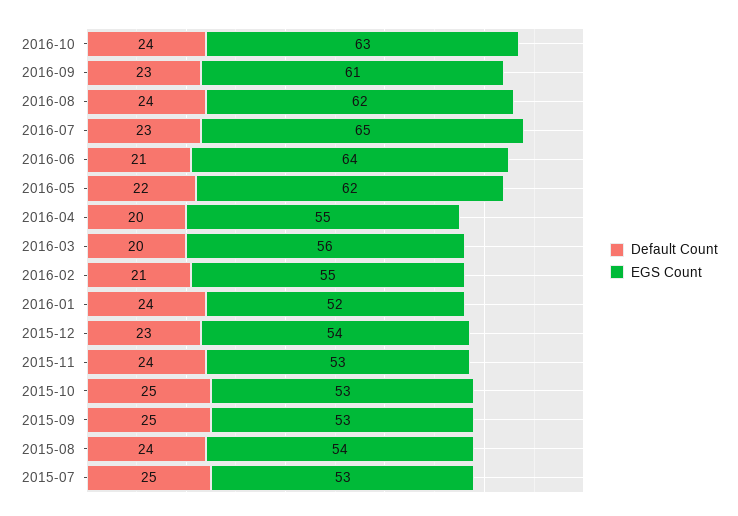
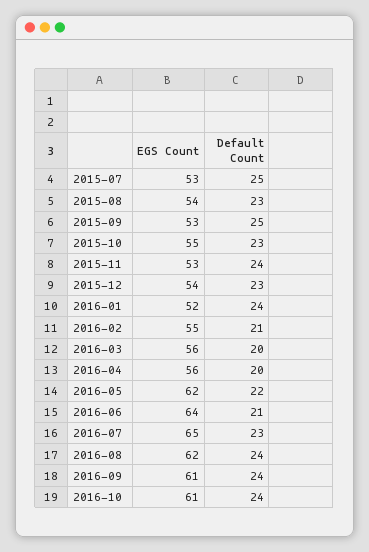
EGS Count, 2016-10: 63 -> 61
Default Count, 2016-09: 23 -> 24
EGS Count, 2016-04: 55 -> 56
Default Count, 2015-10: 25 -> 23
EGS Count, 2015-10: 53 -> 55
Default Count, 2015-08: 24 -> 23

